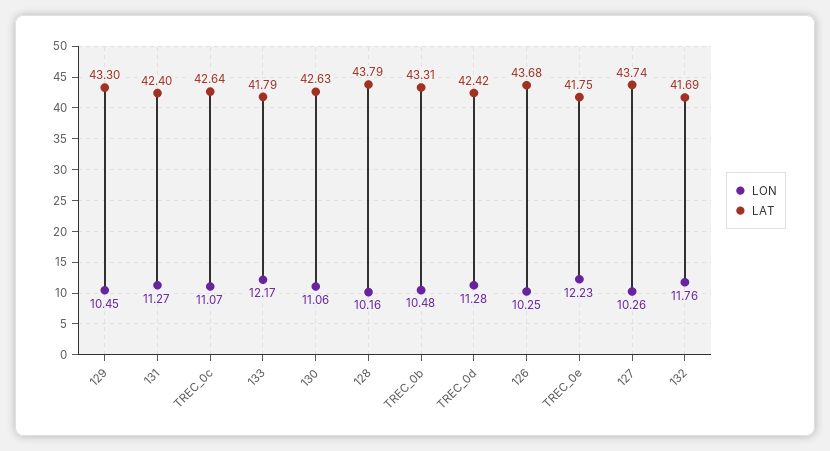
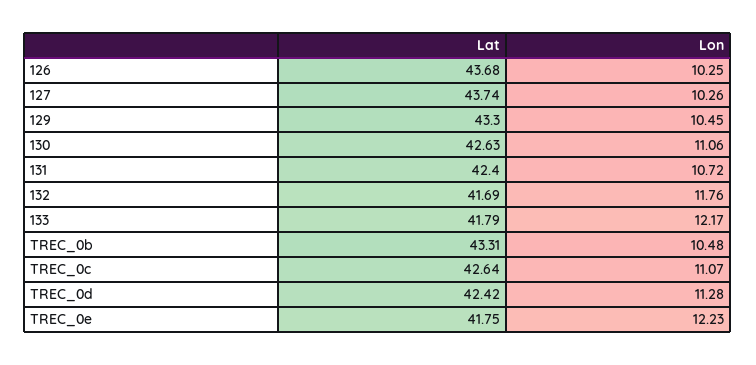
LON, 131: 11.27 -> 10.72
LON, 128: 10.16 -> none
LAT, 128: 43.79 -> none

